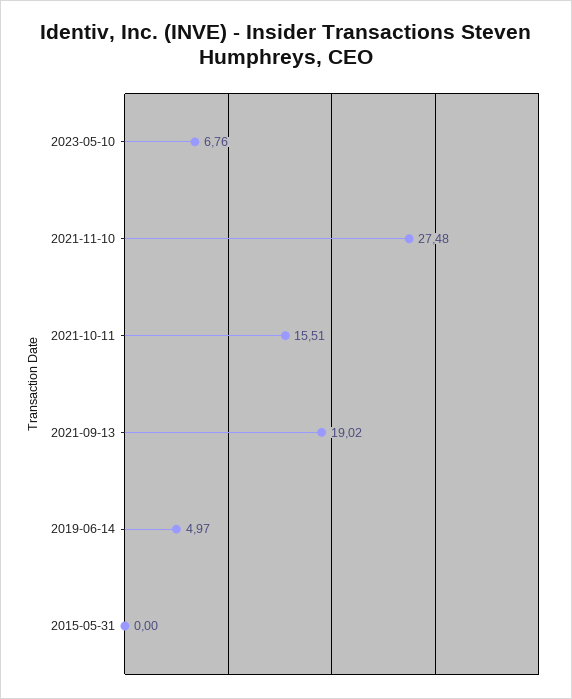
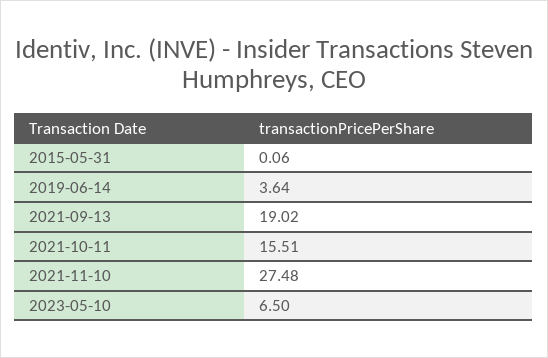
2023-05-10: 6.76 -> 6.5
2019-06-14: 4.97 -> 3.64
2015-05-31: 0 -> 0.06

